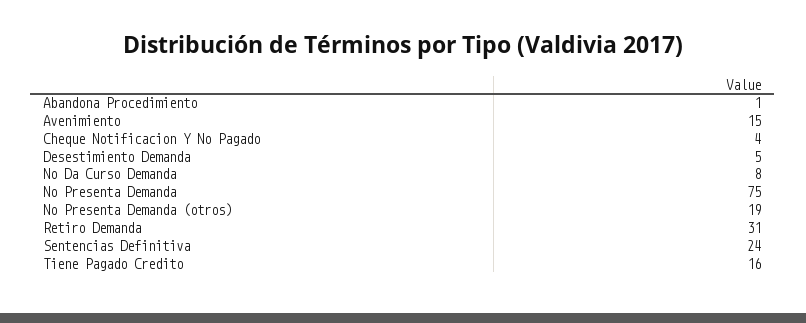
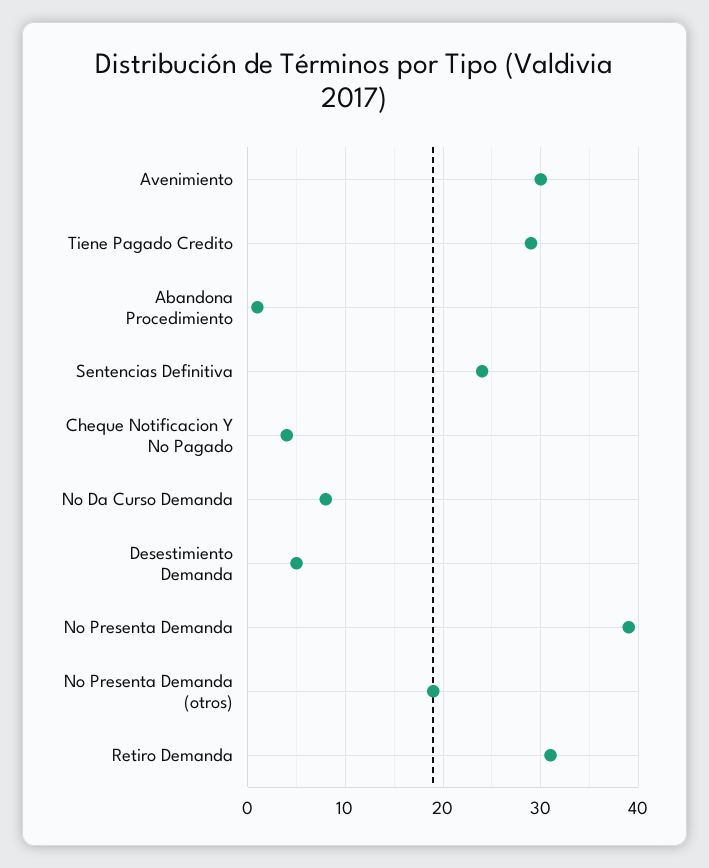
Avenimiento: 15 -> 30
No Presenta Demanda: 75 -> 39
Tiene Pagado Credito: 16 -> 29

